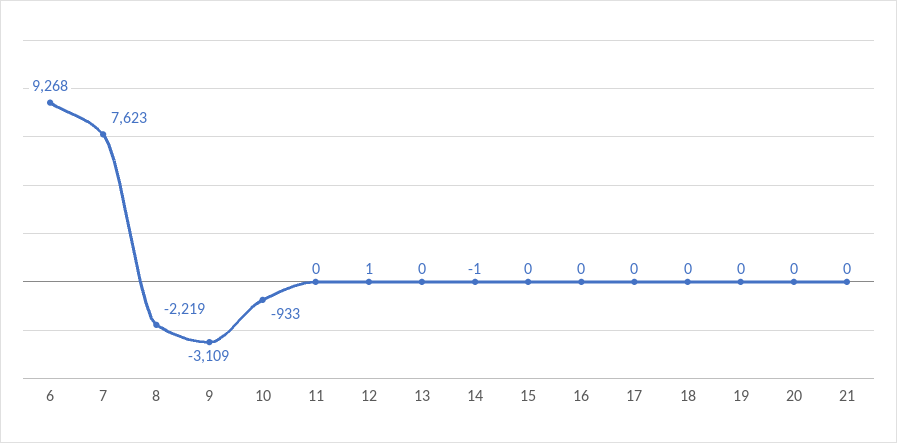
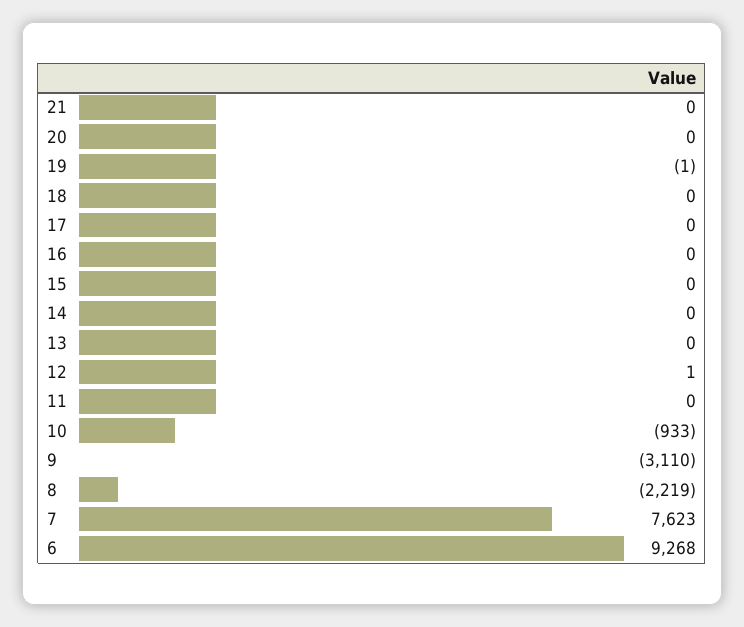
9: -3109 -> -3110
14: -1 -> 0
19: 0 -> -1

